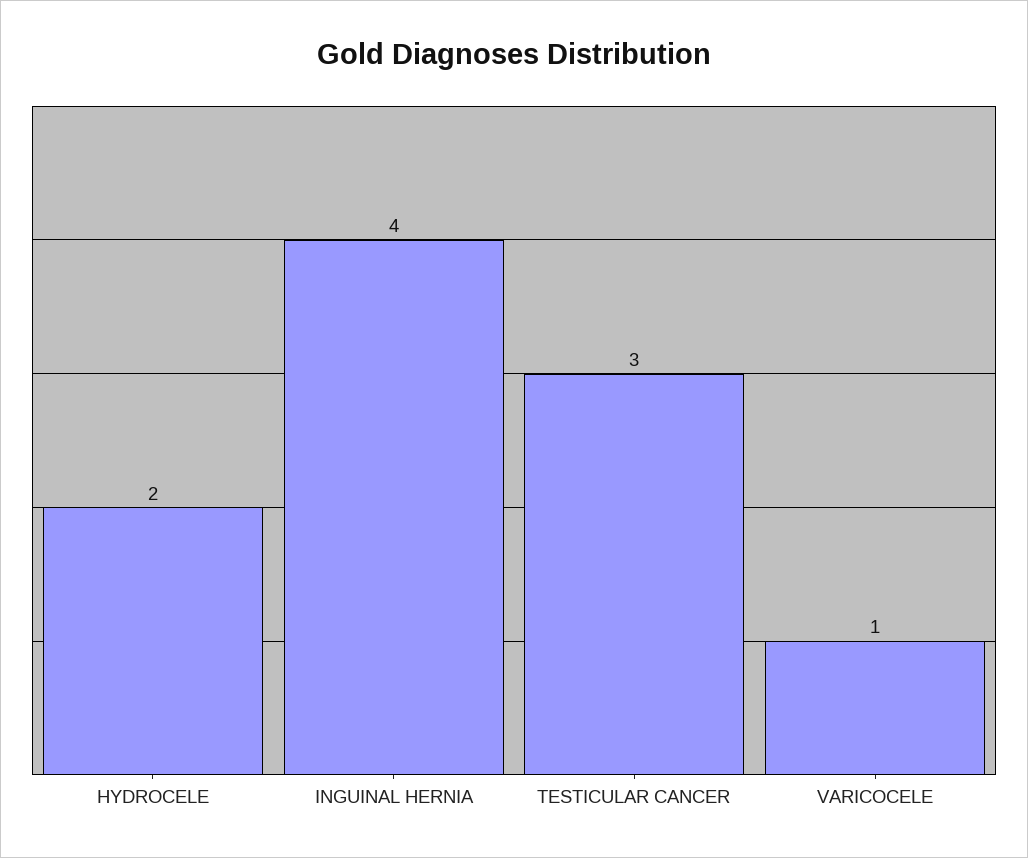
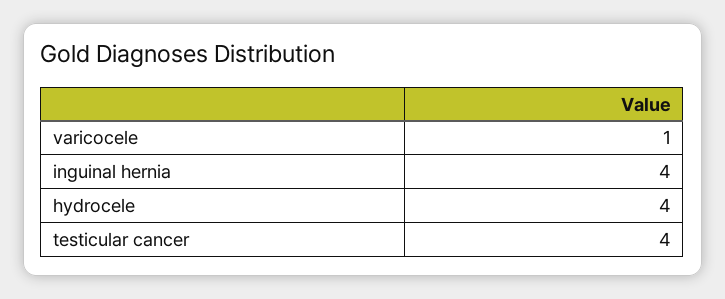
HYDROCELE: 2 -> 4
TESTICULAR CANCER: 3 -> 4

